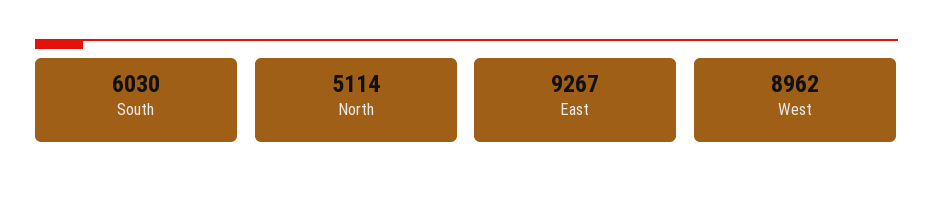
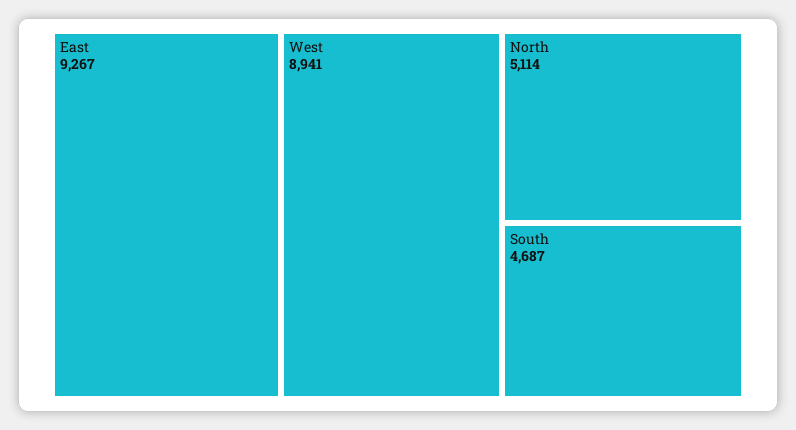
South: 6030 -> 4687
West: 8962 -> 8941

